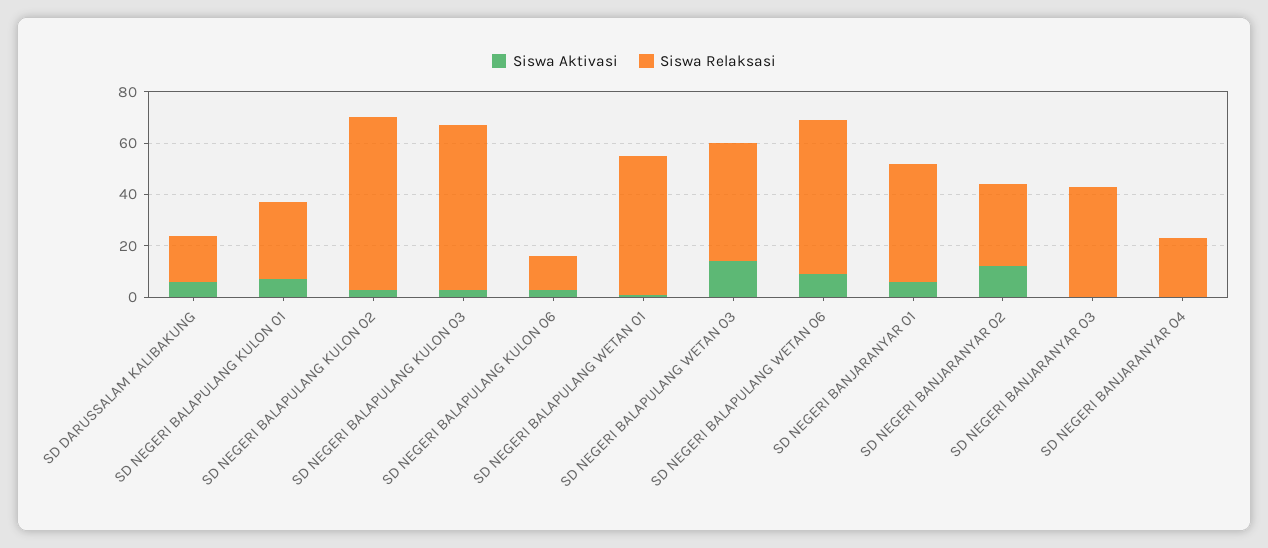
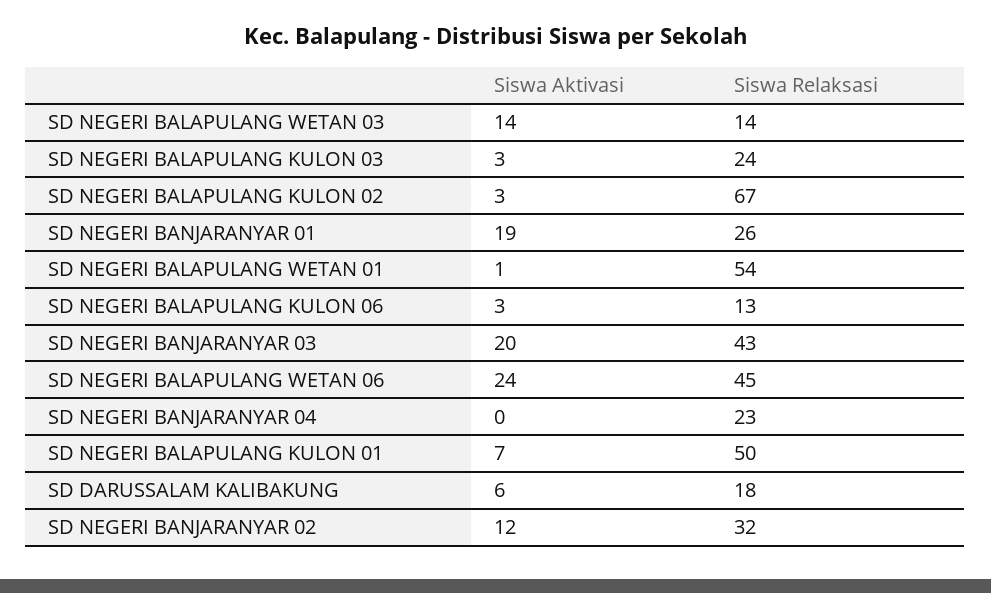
Siswa Relaksasi, SD NEGERI BALAPULANG KULON 01: 30 -> 50
Siswa Relaksasi, SD NEGERI BALAPULANG KULON 03: 65 -> 24
Siswa Relaksasi, SD NEGERI BALAPULANG WETAN 03: 45 -> 14
Siswa Aktivasi, SD NEGERI BALAPULANG WETAN 06: 10 -> 24
Siswa Relaksasi, SD NEGERI BALAPULANG WETAN 06: 60 -> 45
Siswa Aktivasi, SD NEGERI BANJARANYAR 01: 5 -> 19
Siswa Relaksasi, SD NEGERI BANJARANYAR 01: 45 -> 26
Siswa Aktivasi, SD NEGERI BANJARANYAR 03: 0 -> 20

